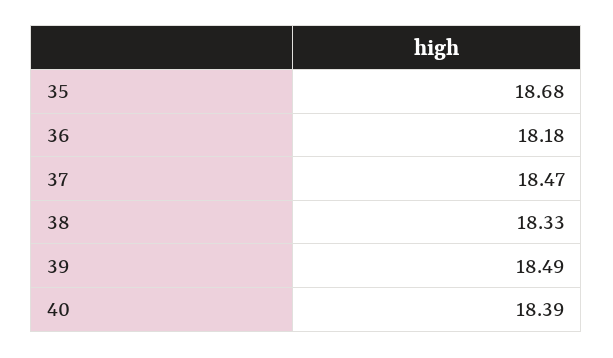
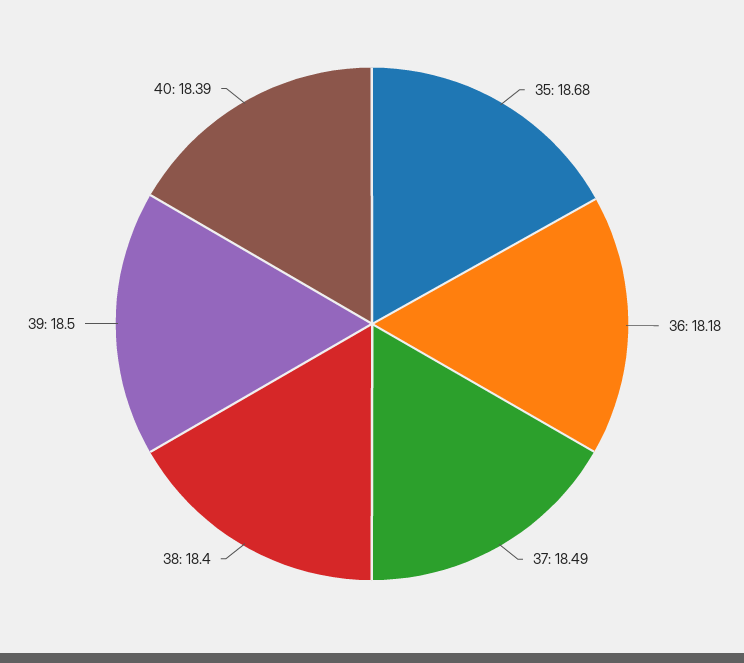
37: 18.47 -> 18.49
38: 18.33 -> 18.4
39: 18.49 -> 18.5

